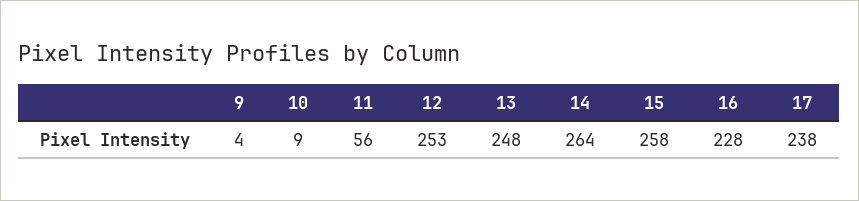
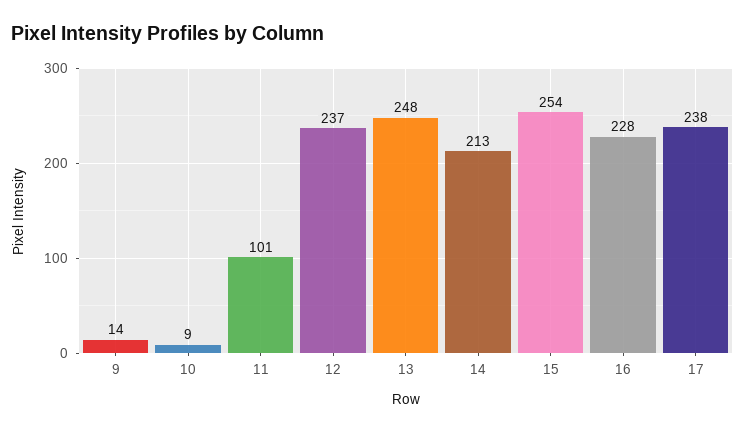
9: 4 -> 14
11: 56 -> 101
12: 253 -> 237
14: 264 -> 213
15: 258 -> 254

